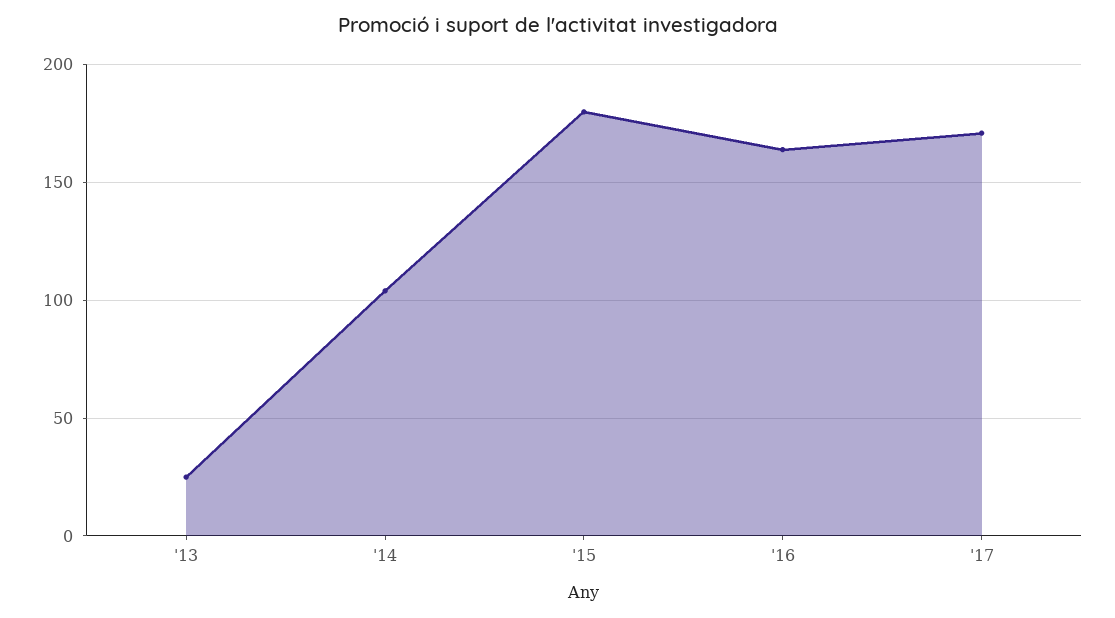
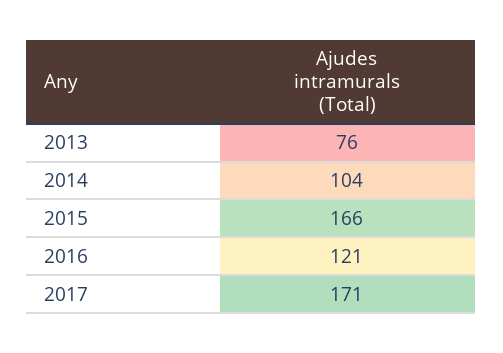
'13: 25 -> 76
'15: 180 -> 166
'16: 165 -> 121

